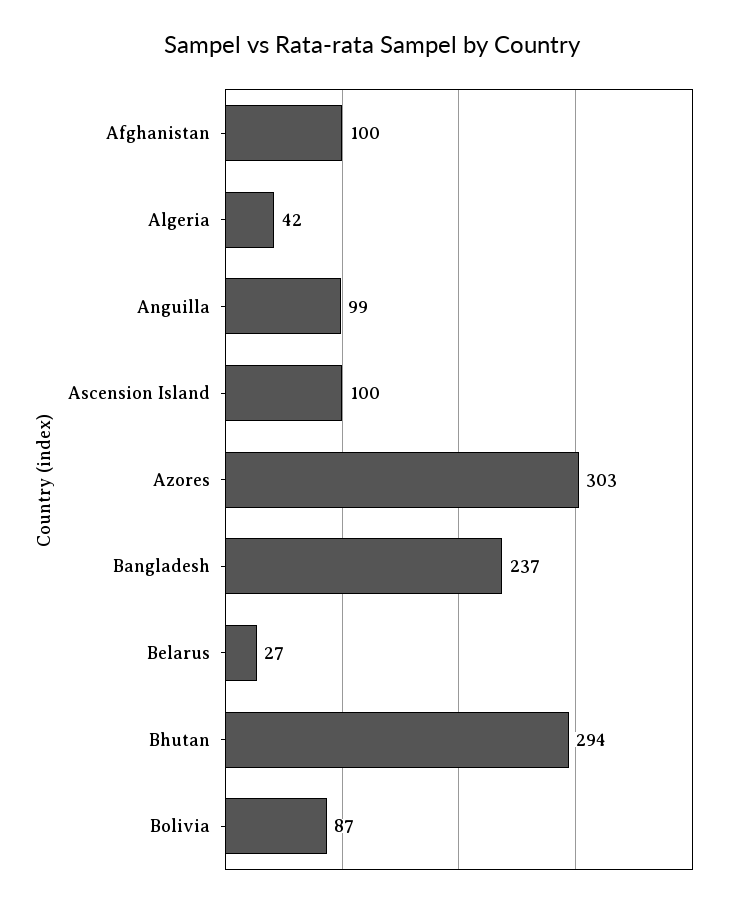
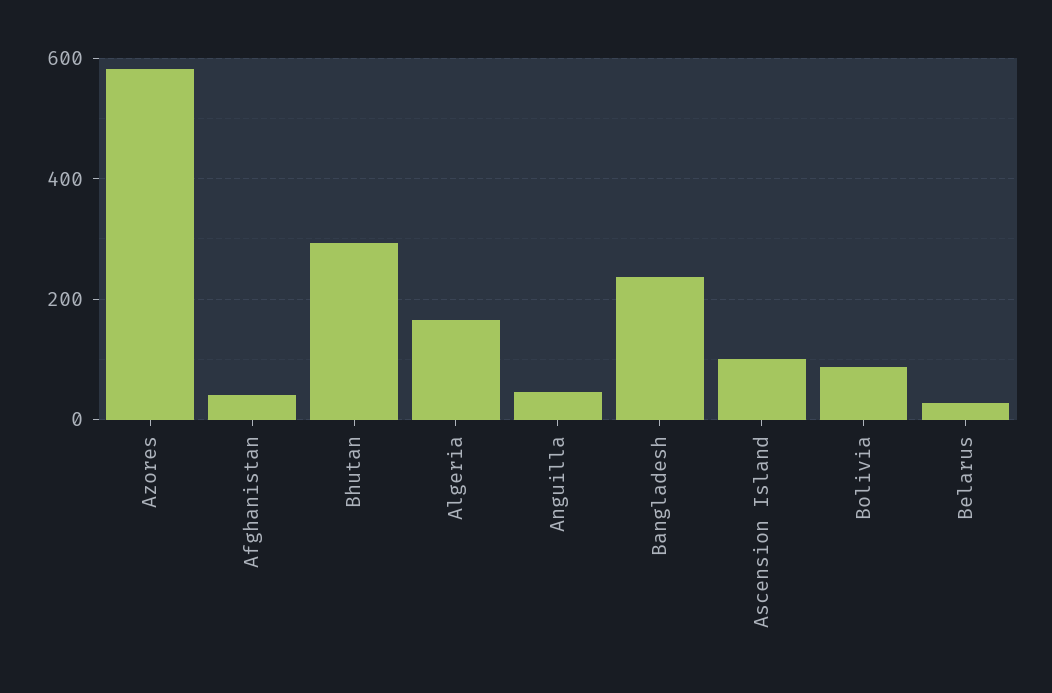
Afghanistan: 100 -> 40
Algeria: 42 -> 160
Anguilla: 99 -> 40
Azores: 303 -> 580

